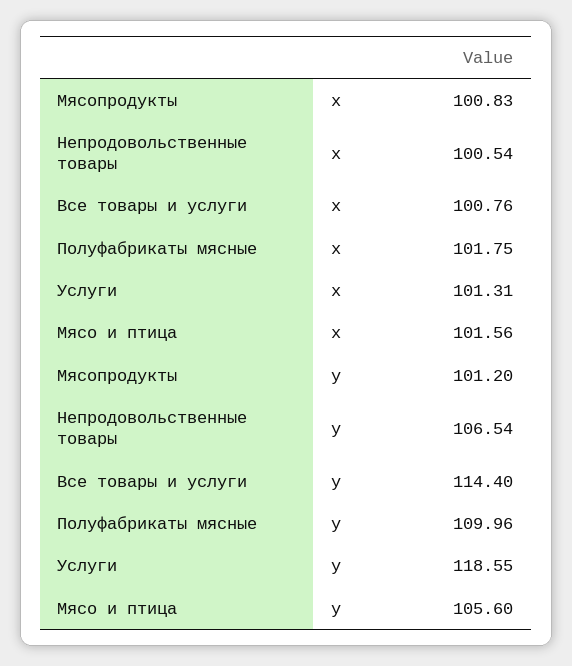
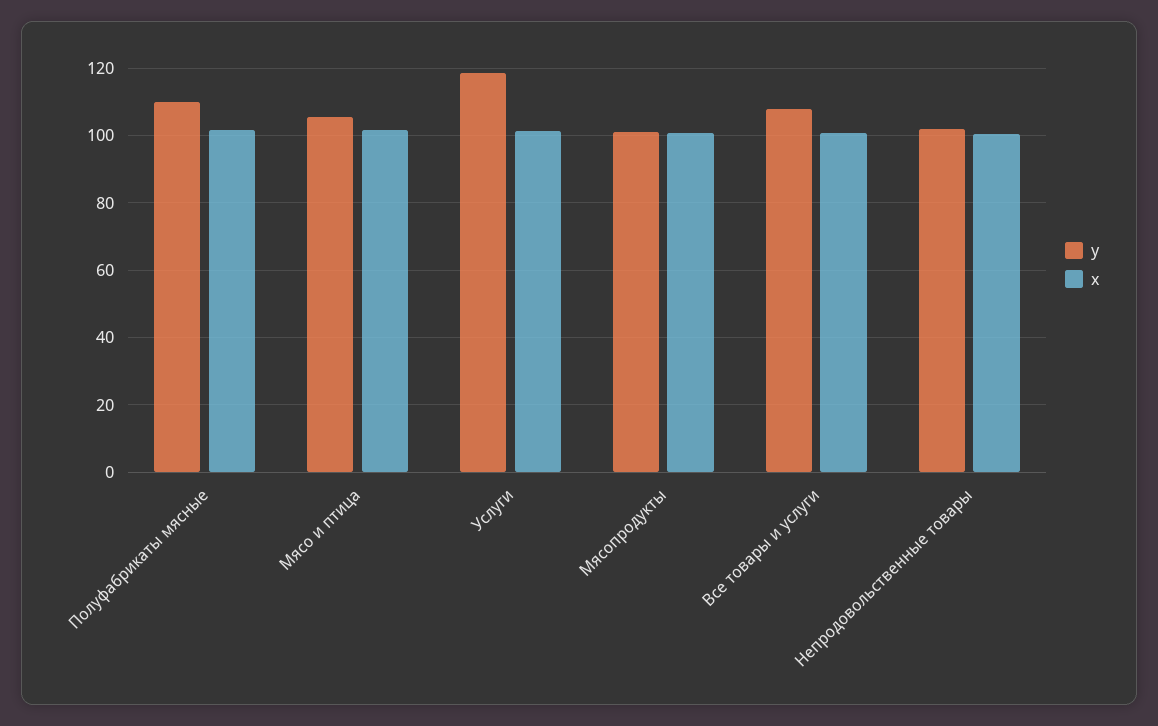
y, Непродовольственные товары: 106.54 -> 102
y, Все товары и услуги: 114.4 -> 108

